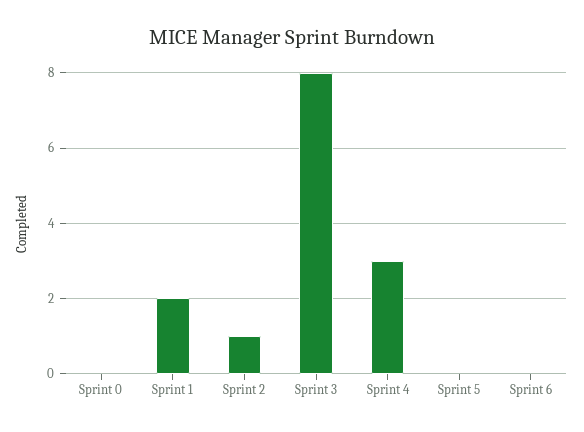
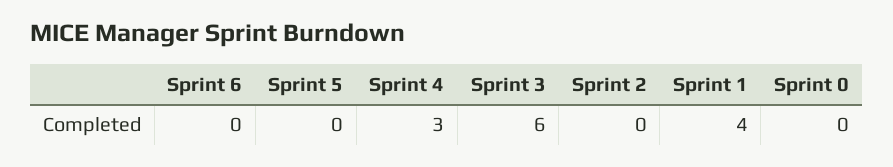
Sprint 1: 2 -> 4
Sprint 2: 1 -> 0
Sprint 3: 8 -> 6

